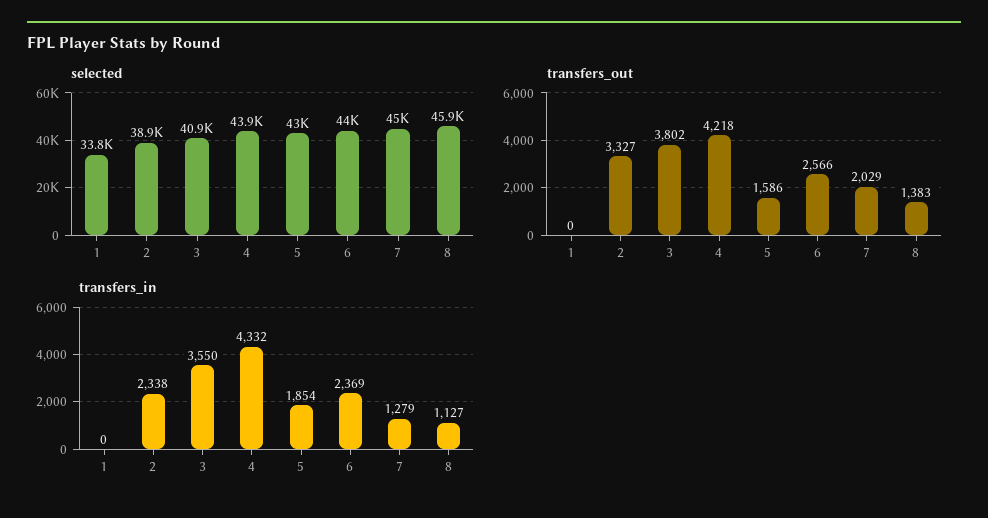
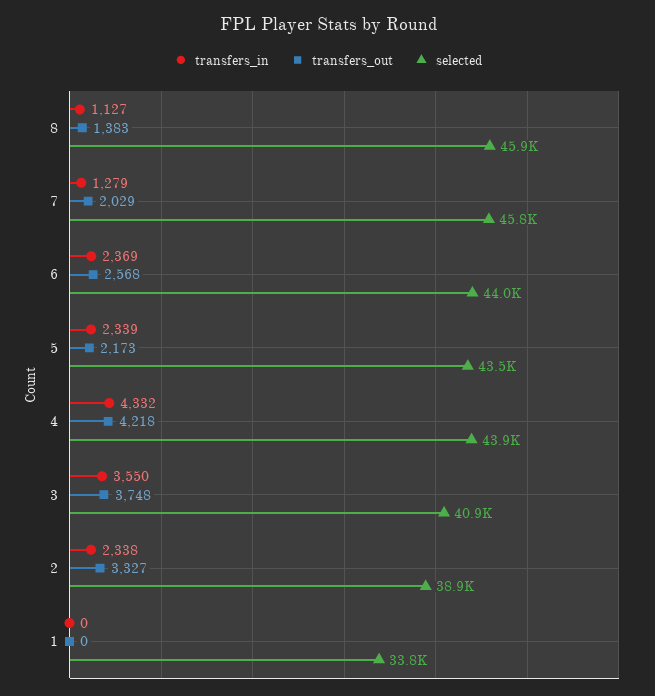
selected, 5: 43000 -> 43500
selected, 7: 45000 -> 45800
transfers_out, 3: 3802 -> 3748
transfers_out, 5: 1586 -> 2173
transfers_out, 6: 2566 -> 2568
transfers_in, 5: 1854 -> 2339

